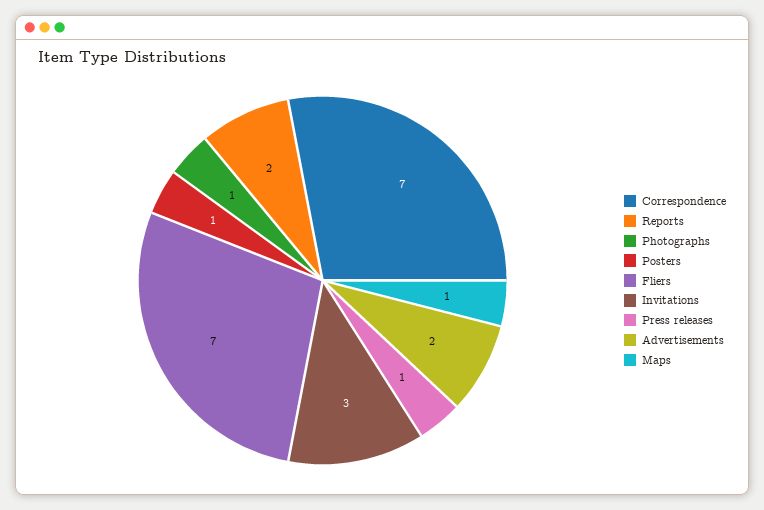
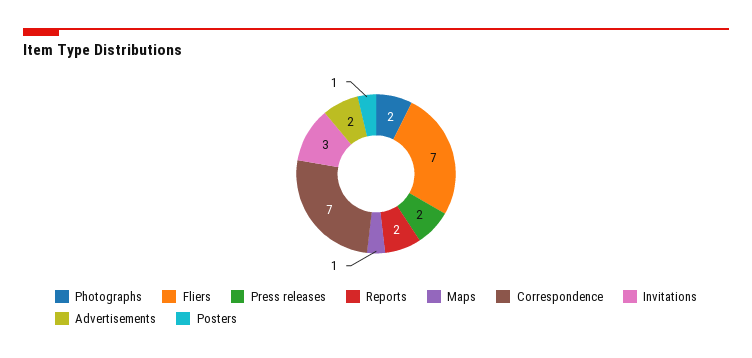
Photographs: 1 -> 2
Press releases: 1 -> 2

